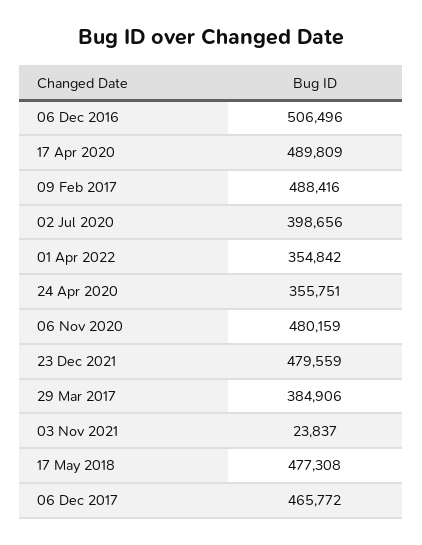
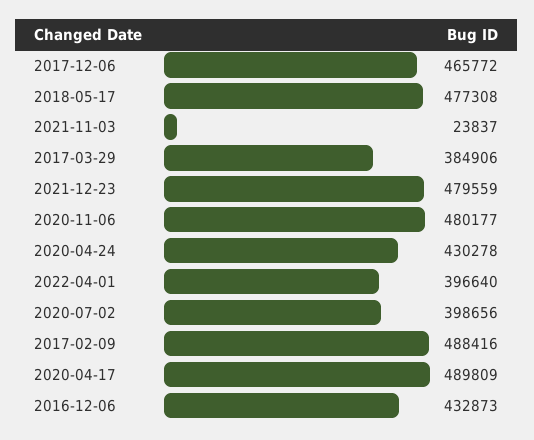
06 Dec 2016: 506496 -> 432873
01 Apr 2022: 354842 -> 396640
24 Apr 2020: 355751 -> 430278
06 Nov 2020: 480159 -> 480177

